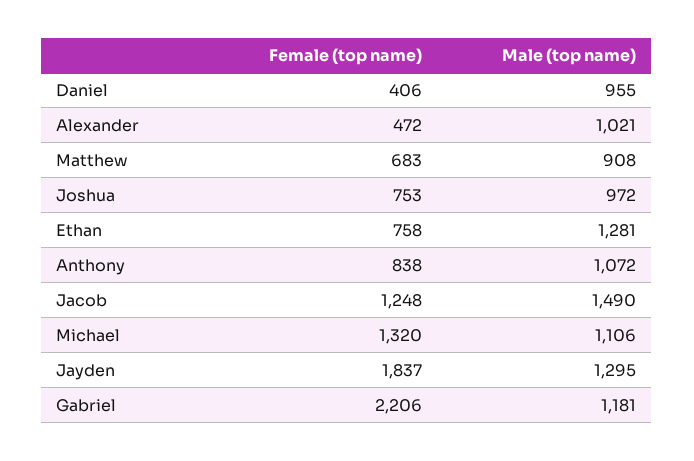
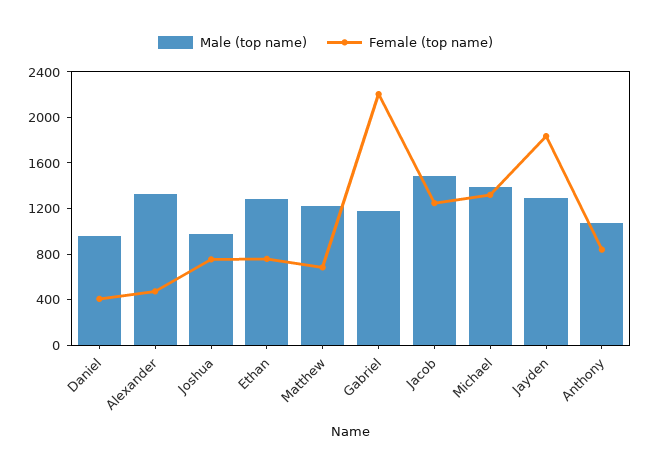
Male (top name), Alexander: 1021 -> 1300
Male (top name), Matthew: 908 -> 1200
Male (top name), Michael: 1106 -> 1400

